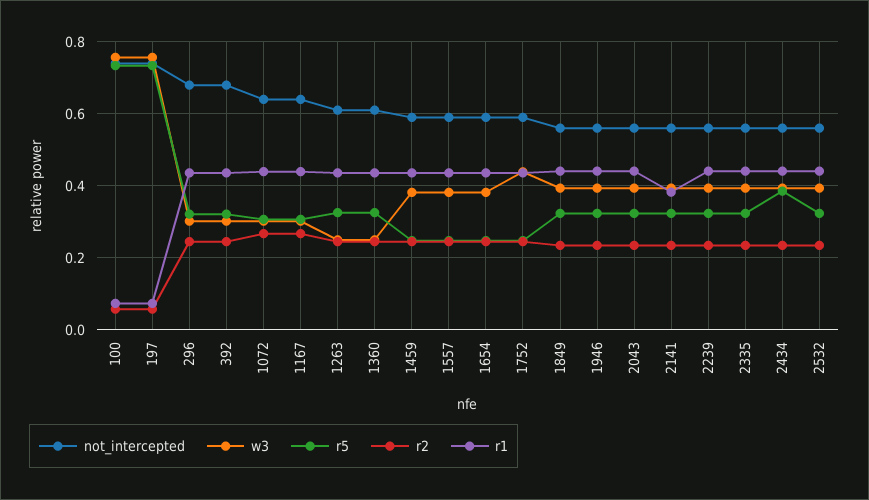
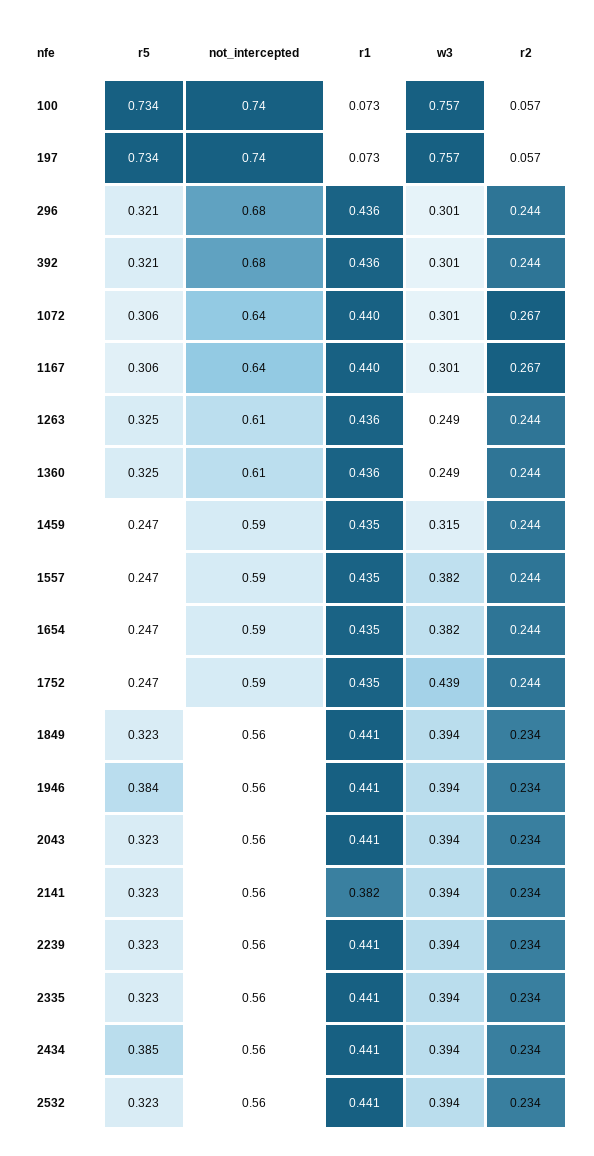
w3, 1459: 0.38 -> 0.315
r5, 1946: 0.32 -> 0.384

